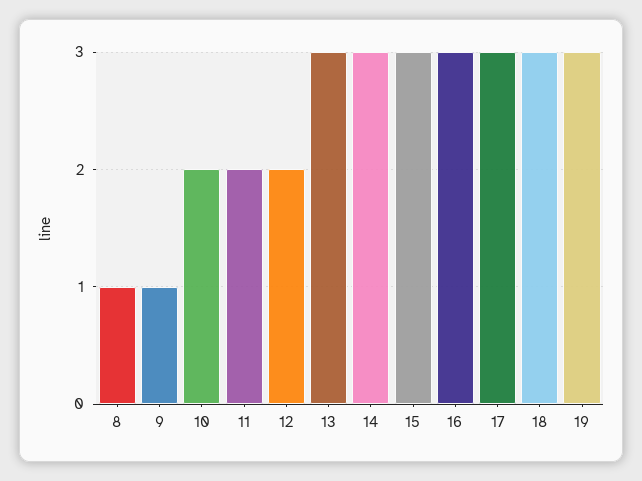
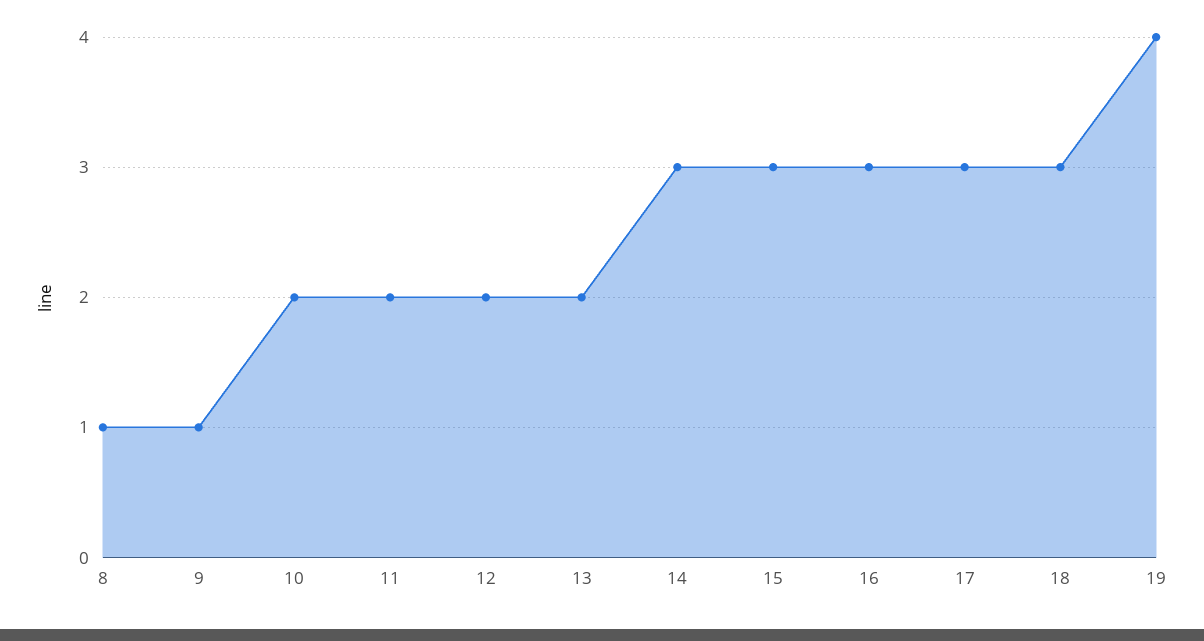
13: 3 -> 2
19: 3 -> 4

